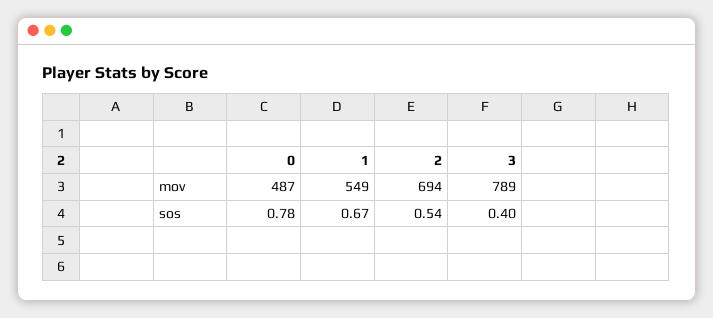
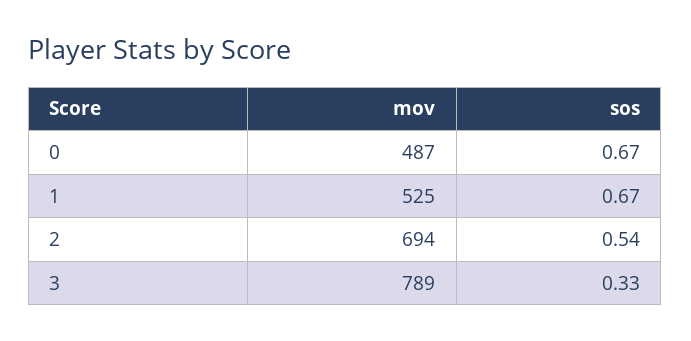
1, mov: 549 -> 525
0, sos: 0.78 -> 0.67
3, sos: 0.4 -> 0.33

